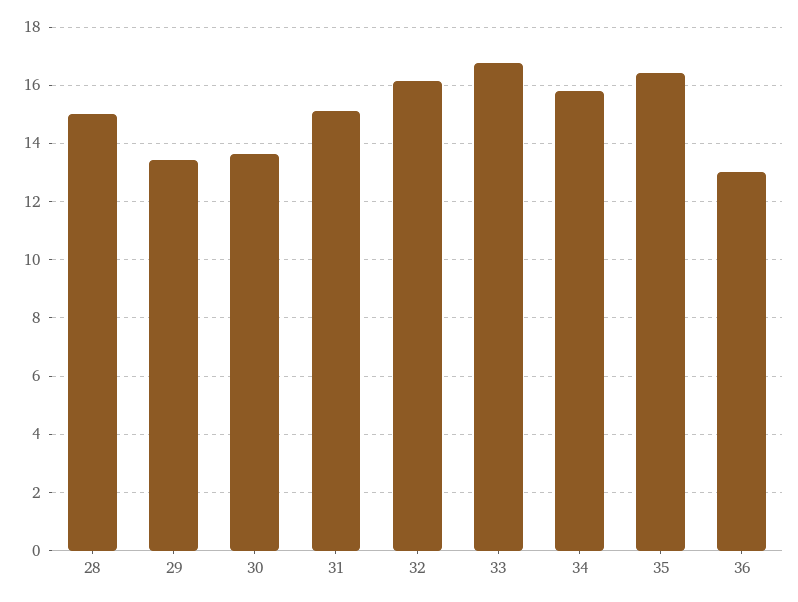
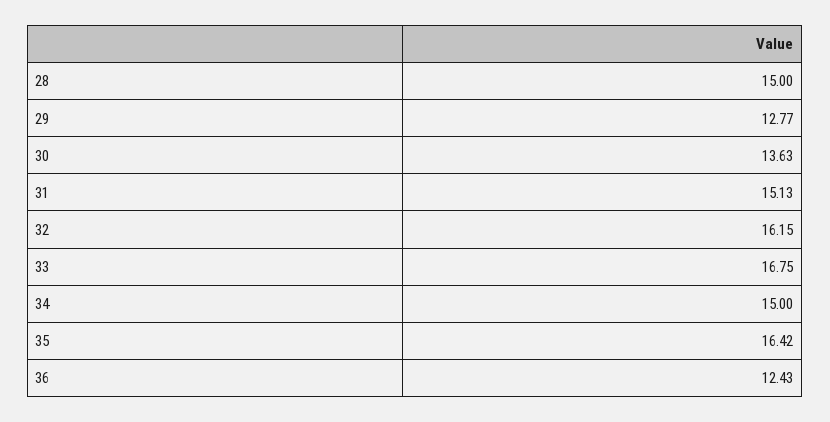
29: 13.5 -> 12.77
34: 15.75 -> 15
36: 13 -> 12.43

